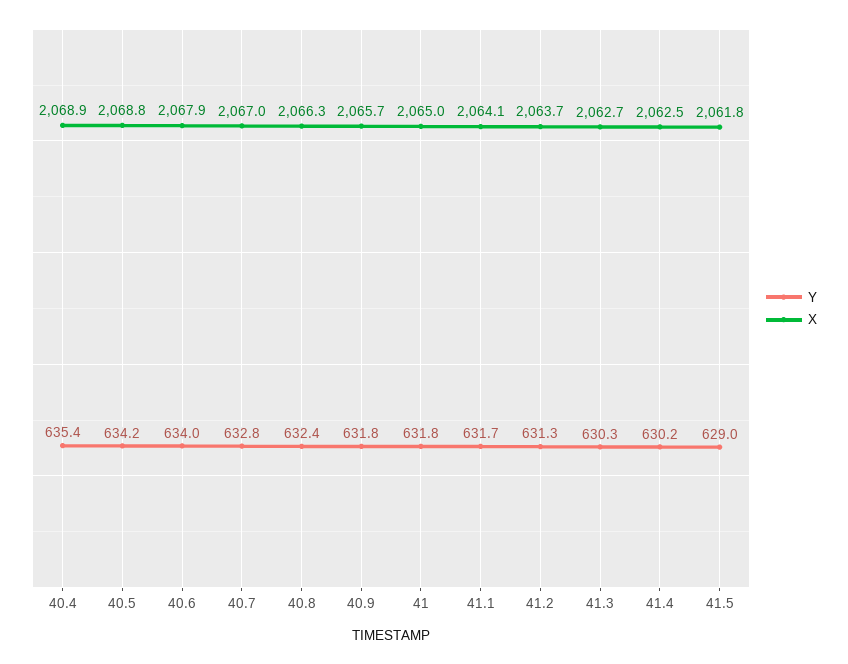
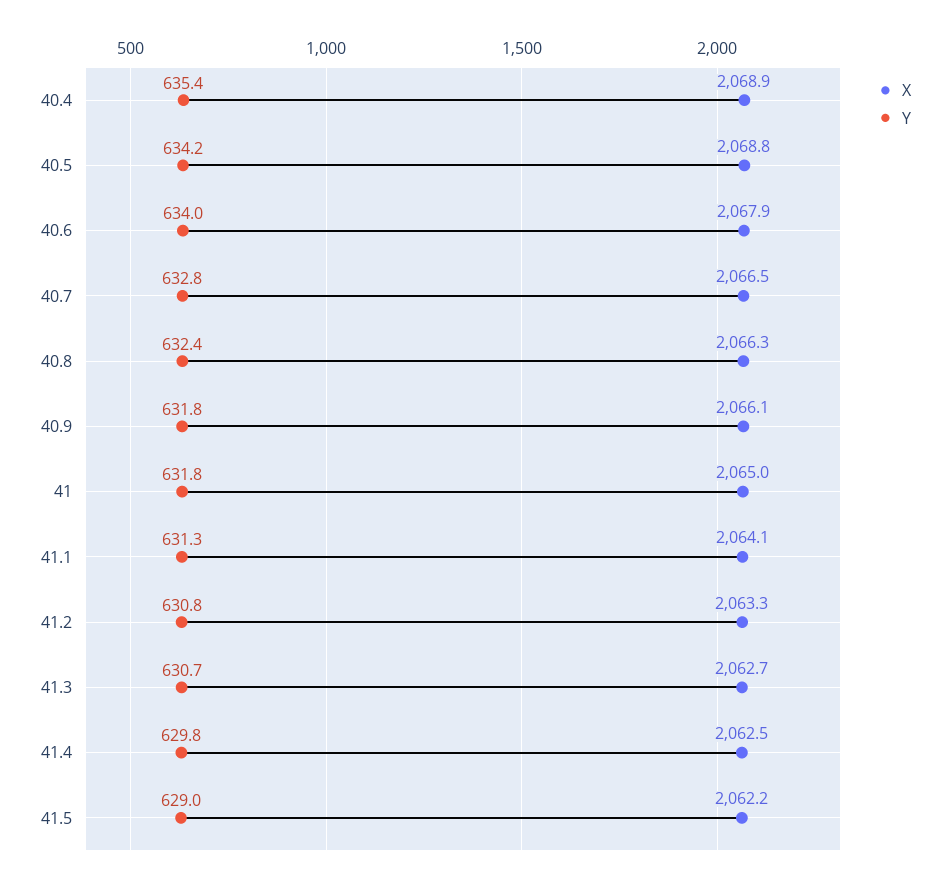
X, 40.7: 2067 -> 2066.5
X, 40.9: 2065.7 -> 2066.1
Y, 41.1: 631.7 -> 631.3
Y, 41.2: 631.3 -> 630.8
X, 41.2: 2063.7 -> 2063.3
Y, 41.3: 630.3 -> 630.7
Y, 41.4: 630.2 -> 629.8
X, 41.5: 2061.8 -> 2062.2

